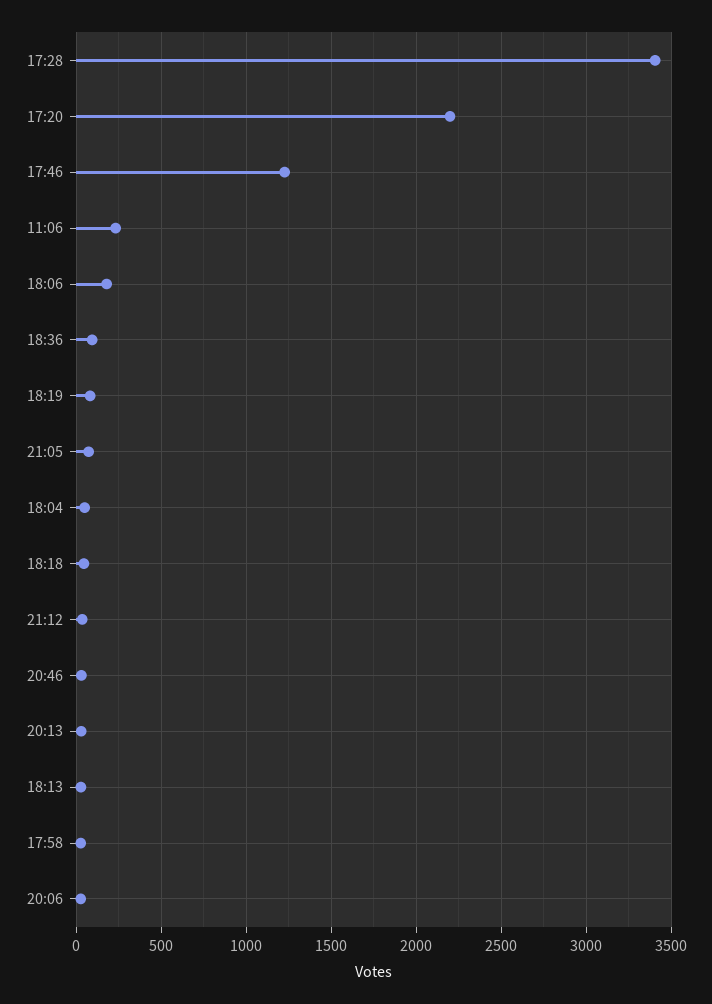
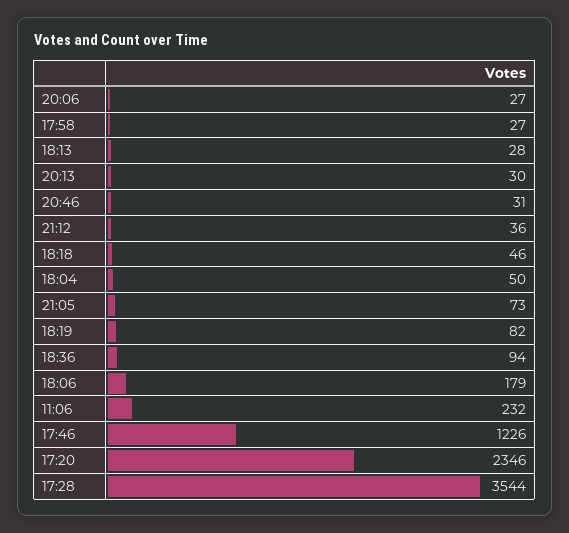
17:28: 3400 -> 3544
17:20: 2200 -> 2346

